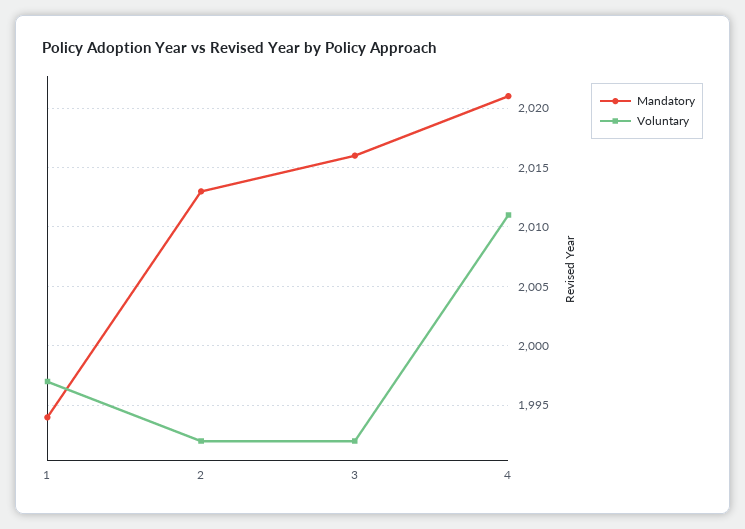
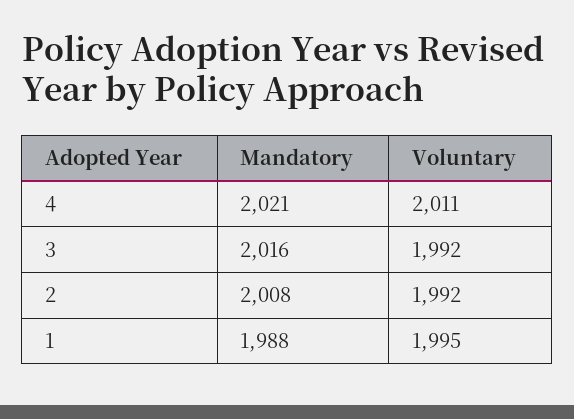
Mandatory, 1: 1994 -> 1988
Voluntary, 1: 1997 -> 1995
Mandatory, 2: 2013 -> 2008

